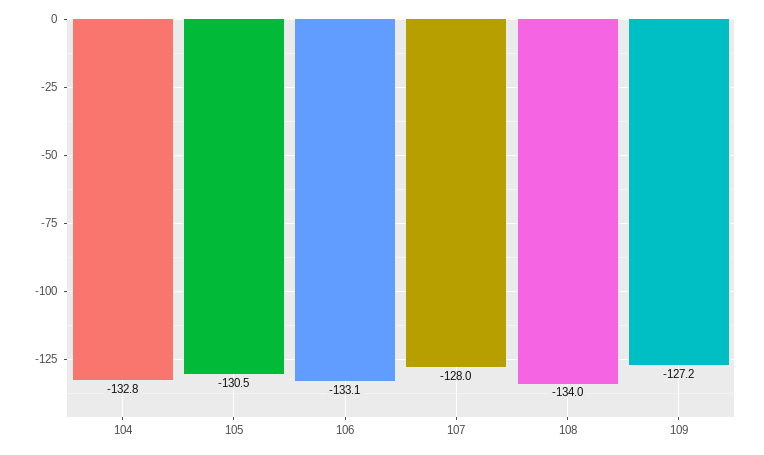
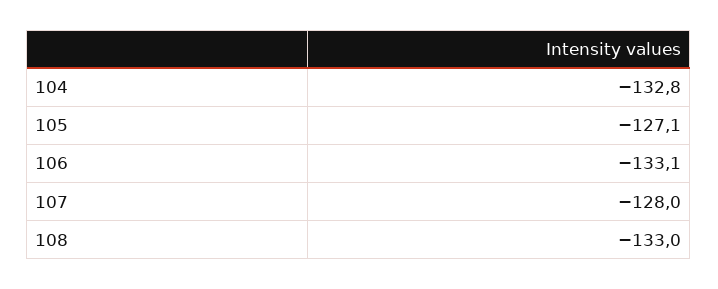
105: -130.5 -> -127.1
108: -134 -> -133
109: -127.2 -> none

